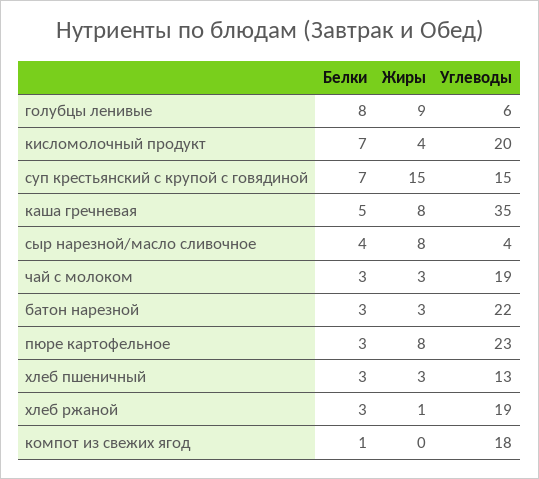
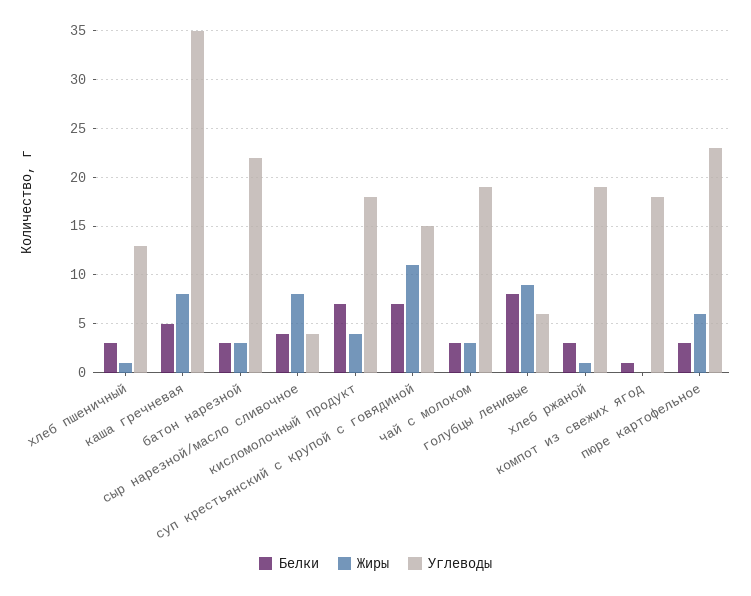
Углеводы, кисломолочный продукт: 20 -> 18
Жиры, суп крестьянский с крупой с говядиной: 15 -> 11
Жиры, пюре картофельное: 8 -> 6
Жиры, хлеб пшеничный: 3 -> 1

